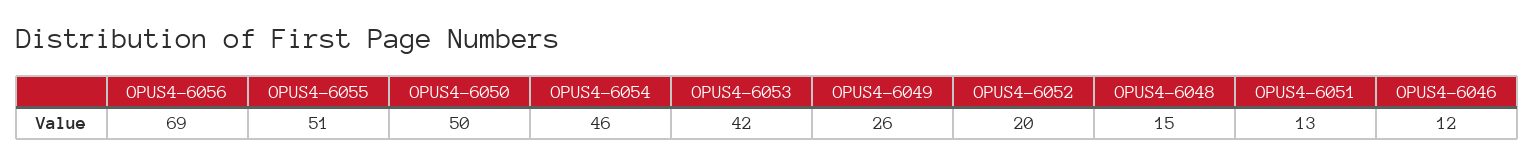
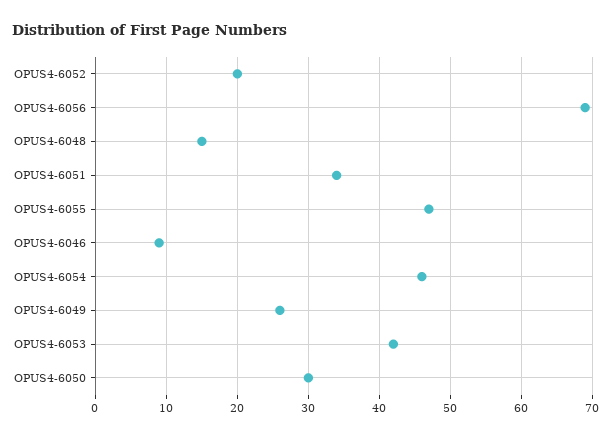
OPUS4-6055: 51 -> 47
OPUS4-6050: 50 -> 30
OPUS4-6051: 13 -> 34
OPUS4-6046: 12 -> 9

